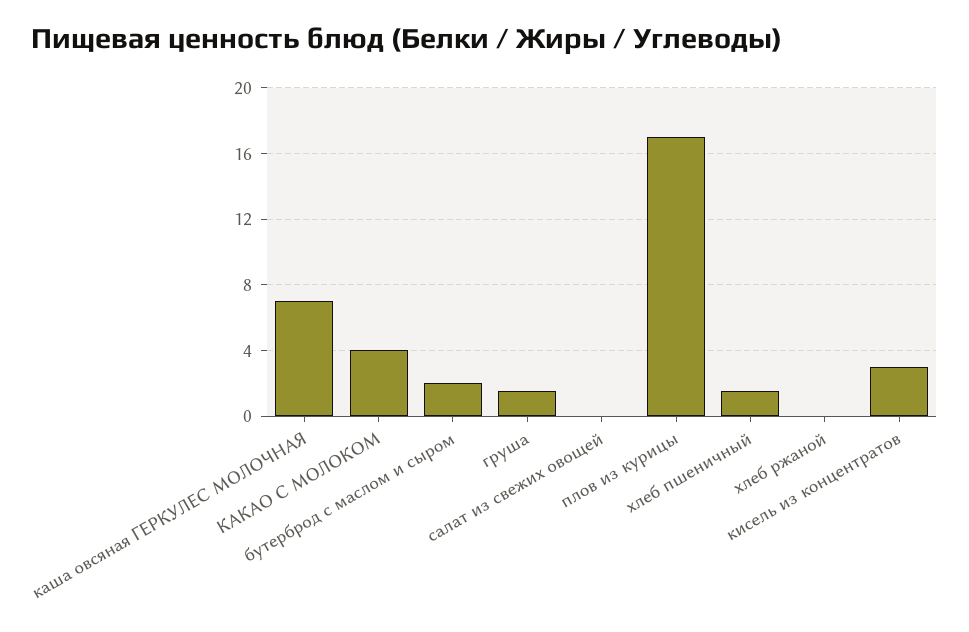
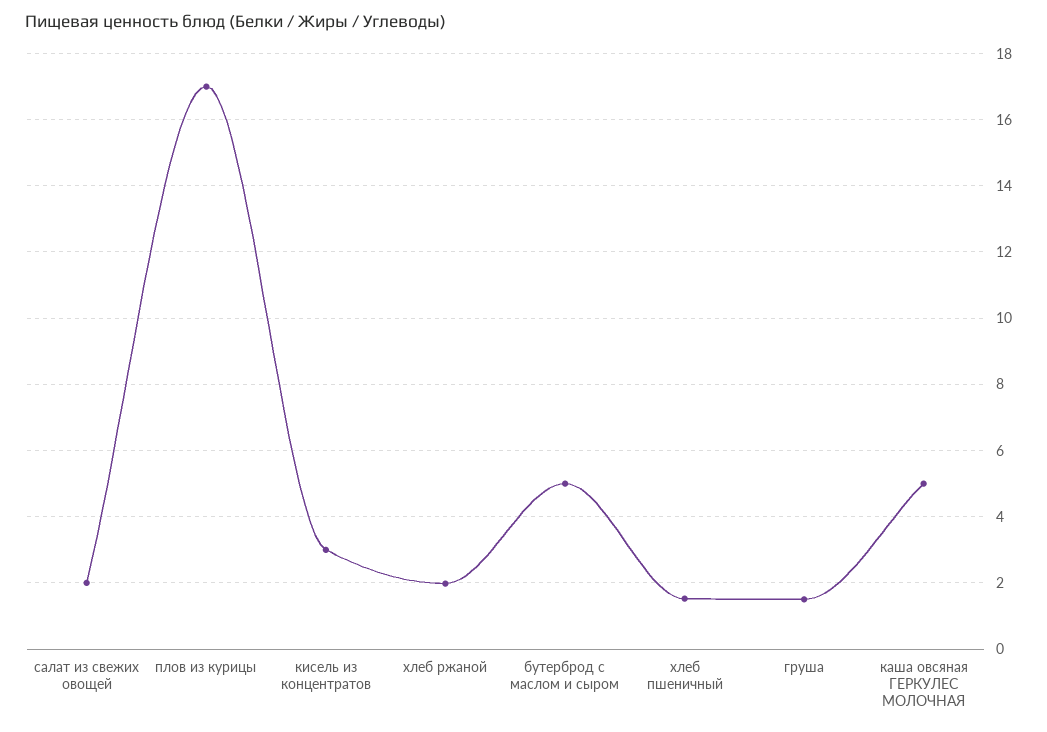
каша овсяная ГЕРКУЛЕС МОЛОЧНАЯ: 7 -> 5
КАКАО С МОЛОКОМ: 4 -> none
бутерброд с маслом и сыром: 2 -> 5
салат из свежих овощей: 0 -> 2
хлеб ржаной: 0 -> 2

